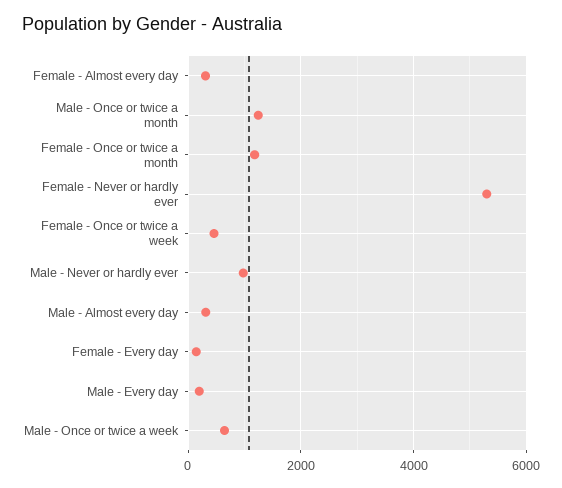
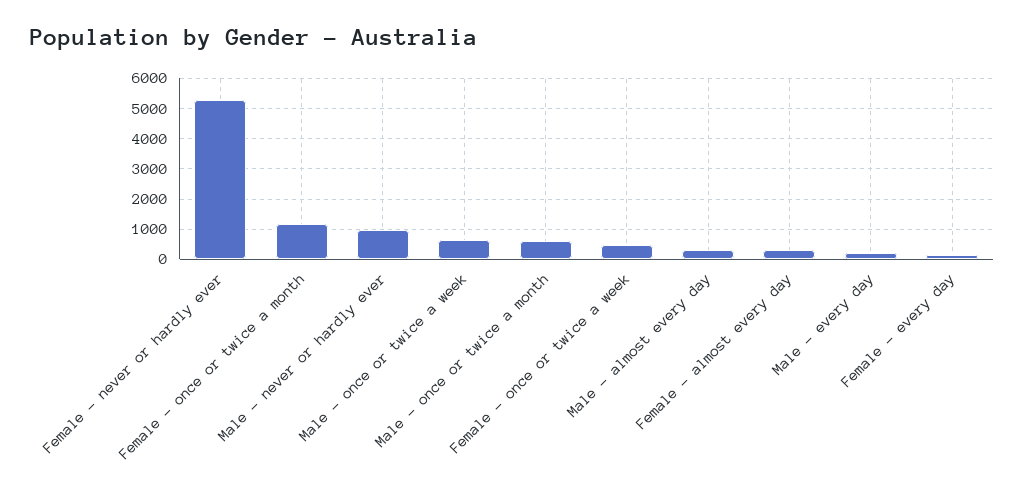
Male - Once or twice a month: 1200 -> 600

